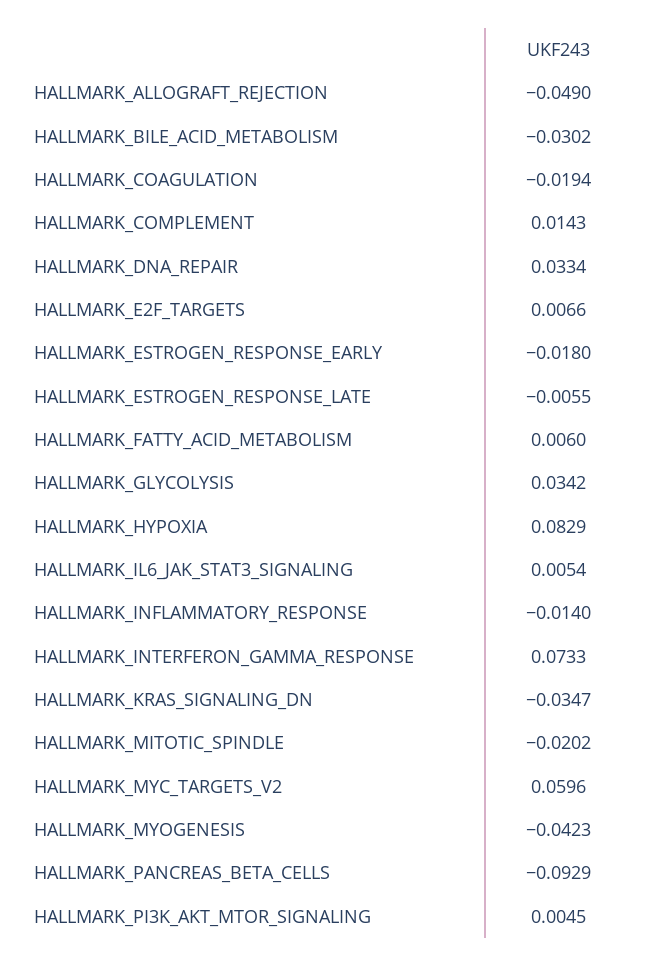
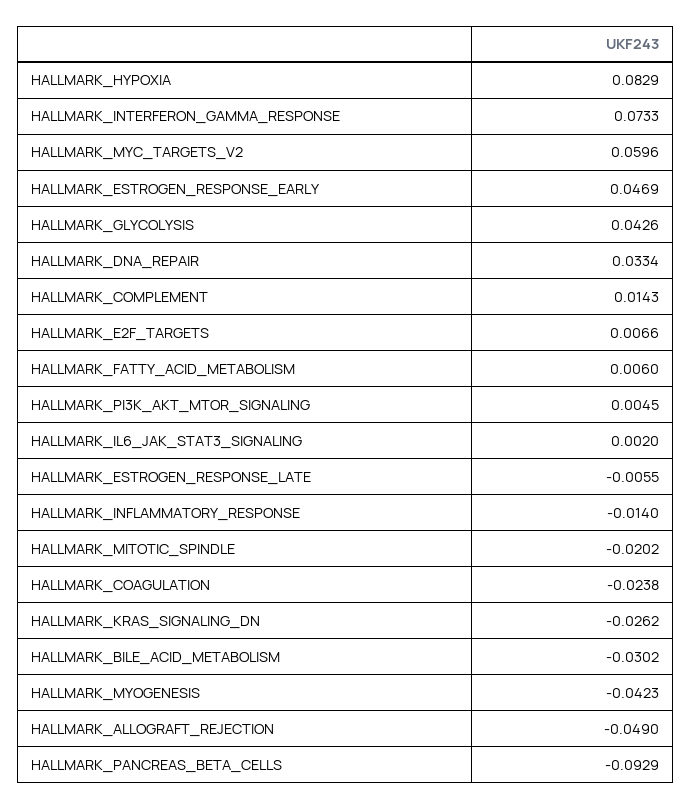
HALLMARK_COAGULATION: -0.0194 -> -0.0238
HALLMARK_ESTROGEN_RESPONSE_EARLY: -0.018 -> 0.0469
HALLMARK_GLYCOLYSIS: 0.0342 -> 0.0426
HALLMARK_IL6_JAK_STAT3_SIGNALING: 0.0054 -> 0.002
HALLMARK_KRAS_SIGNALING_DN: -0.0347 -> -0.0262

